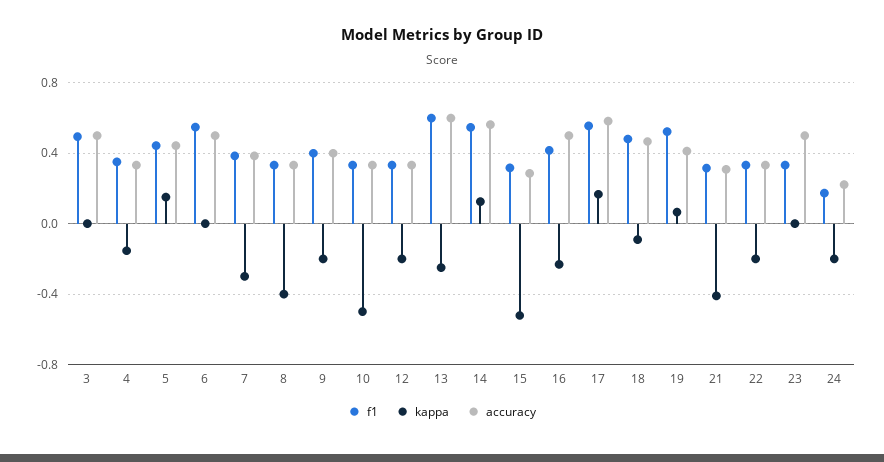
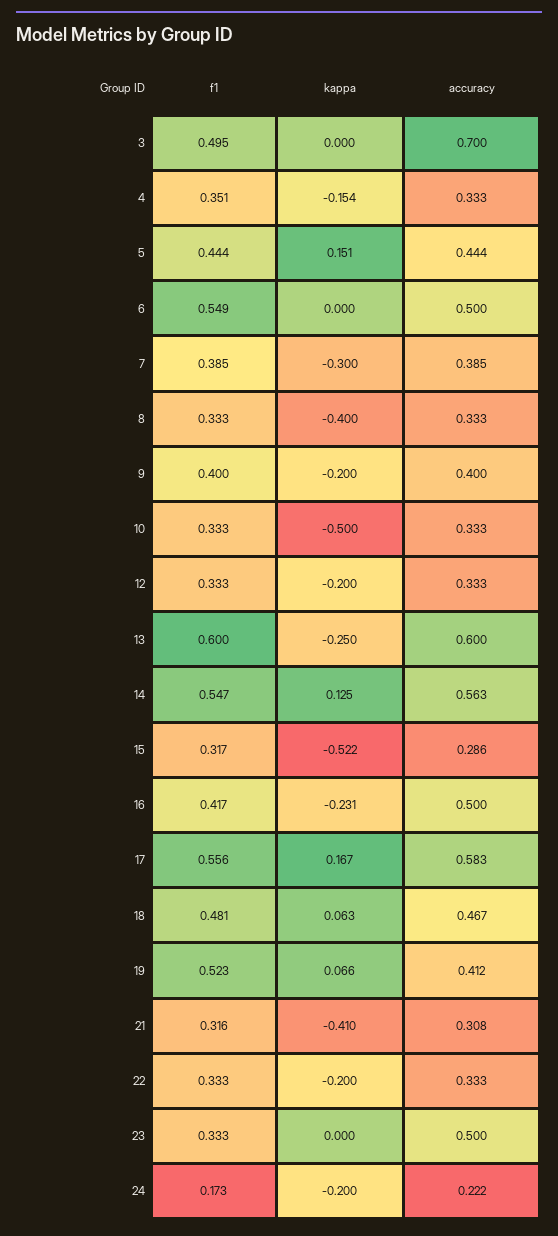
accuracy, 3: 0.5 -> 0.7
kappa, 18: -0.1 -> 0.063

